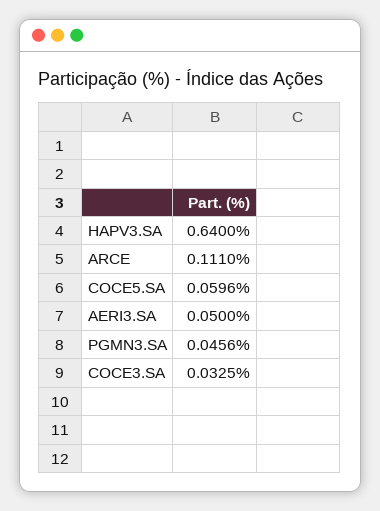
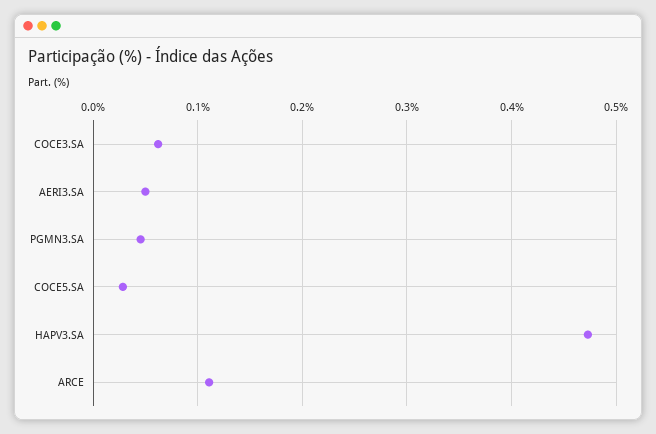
HAPV3.SA: 0.64 -> 0.47
COCE5.SA: 0.0596 -> 0.03
COCE3.SA: 0.0325 -> 0.06

